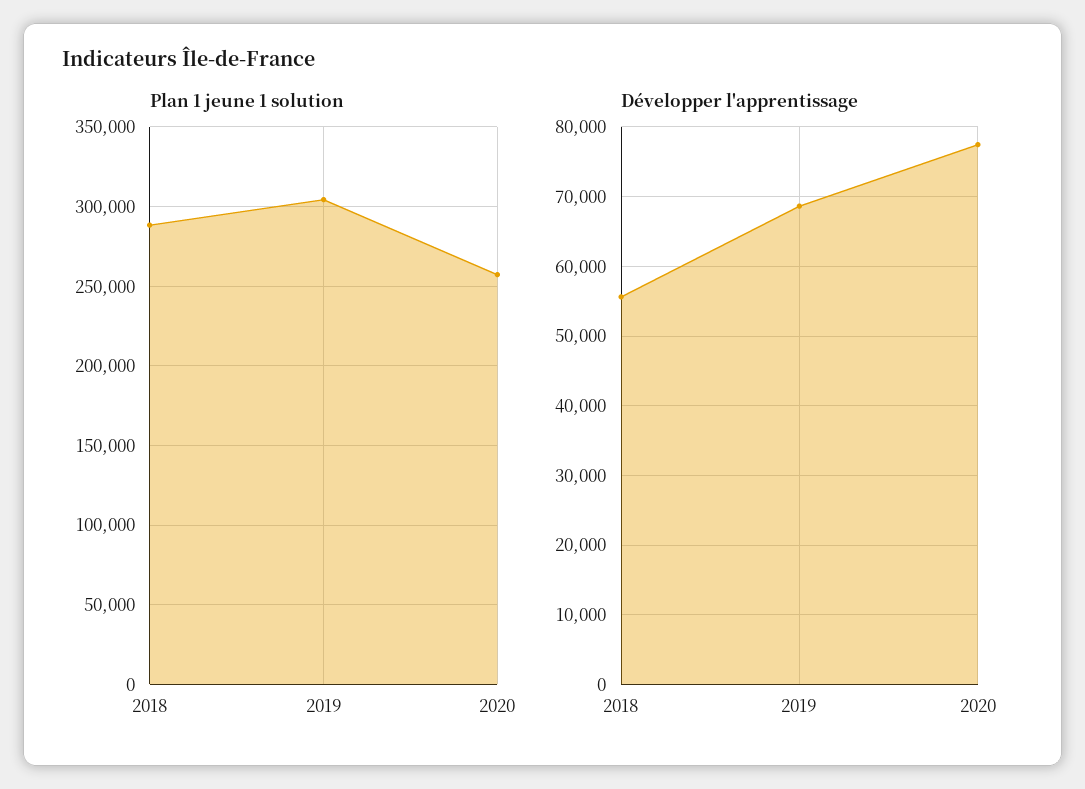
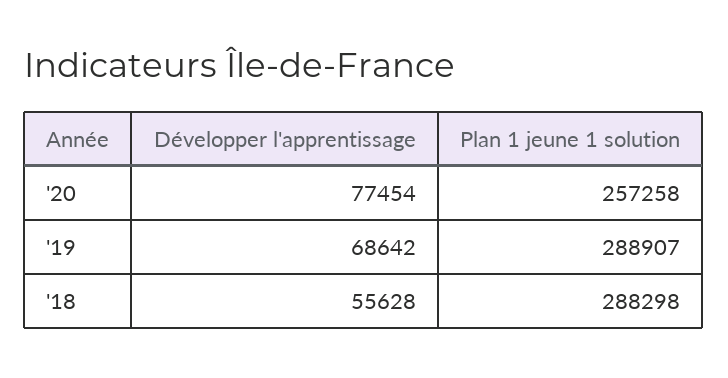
Plan 1 jeune 1 solution, 2019: 305000 -> 288907

